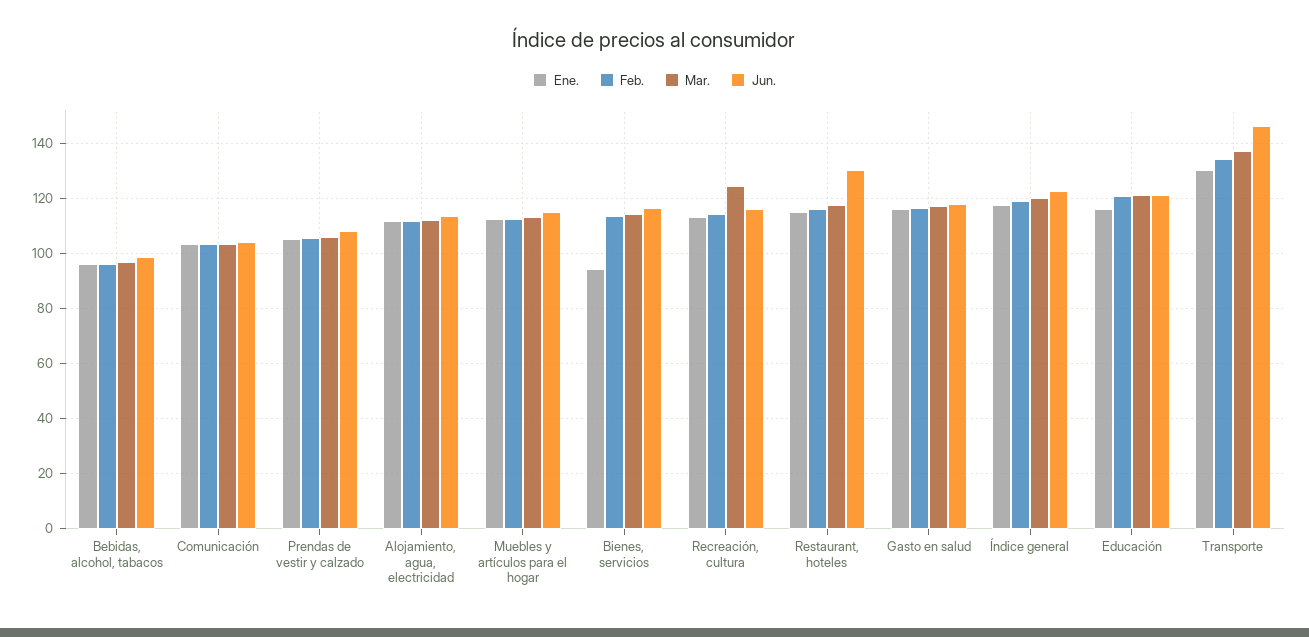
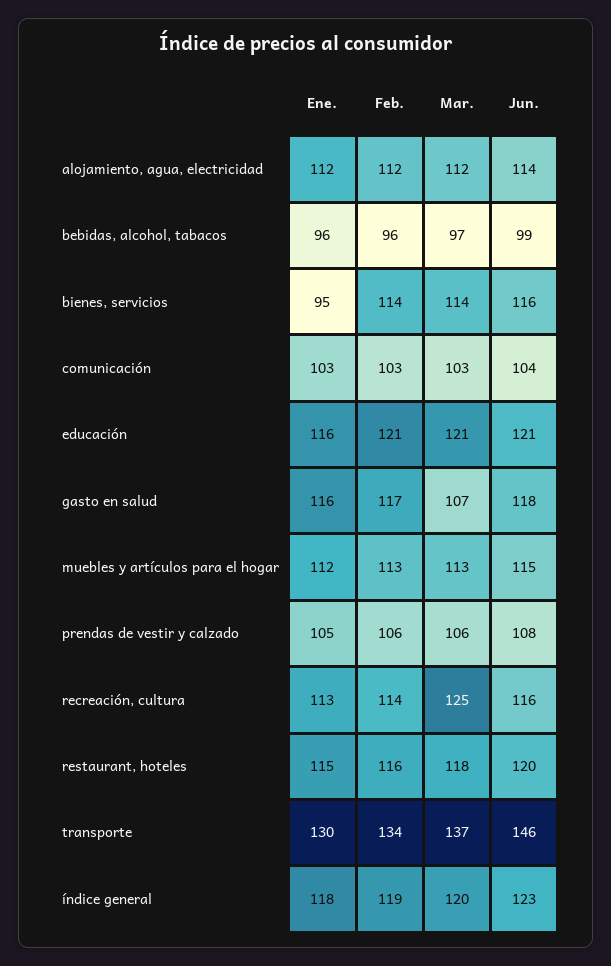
Jun., Restaurant, hoteles: 130 -> 120
Mar., Gasto en salud: 117.5 -> 107

